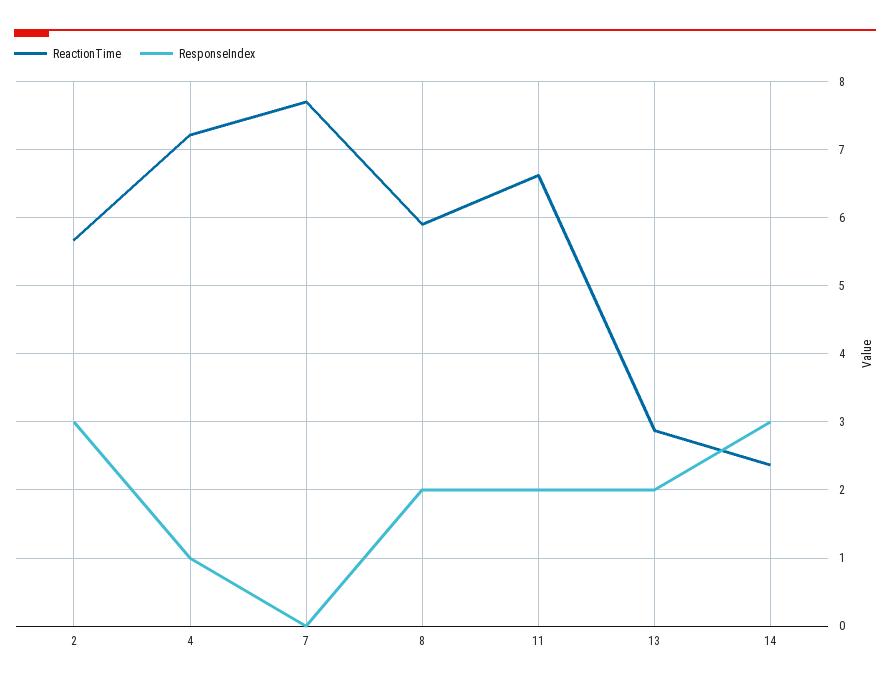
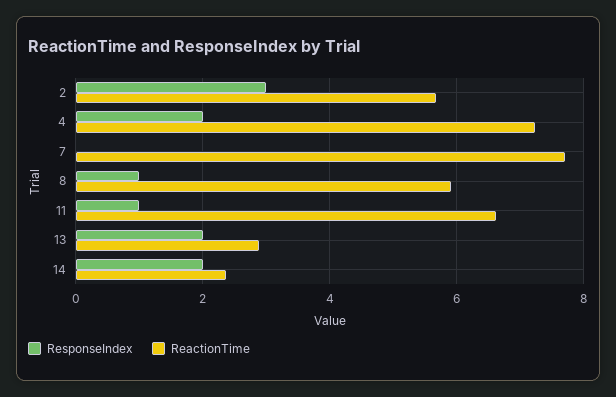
ResponseIndex, 4: 1 -> 2
ResponseIndex, 8: 2 -> 1
ResponseIndex, 11: 2 -> 1
ResponseIndex, 14: 3 -> 2

